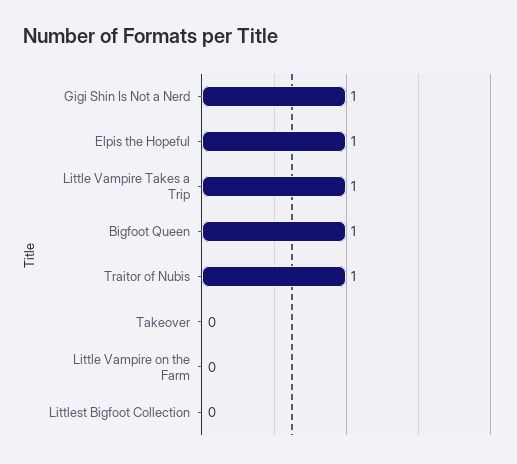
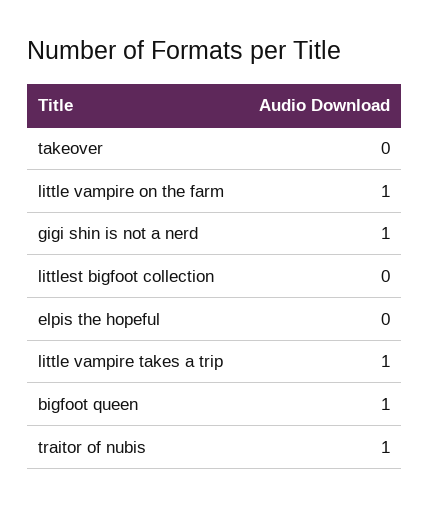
Elpis the Hopeful: 1 -> 0
Little Vampire on the Farm: 0 -> 1

